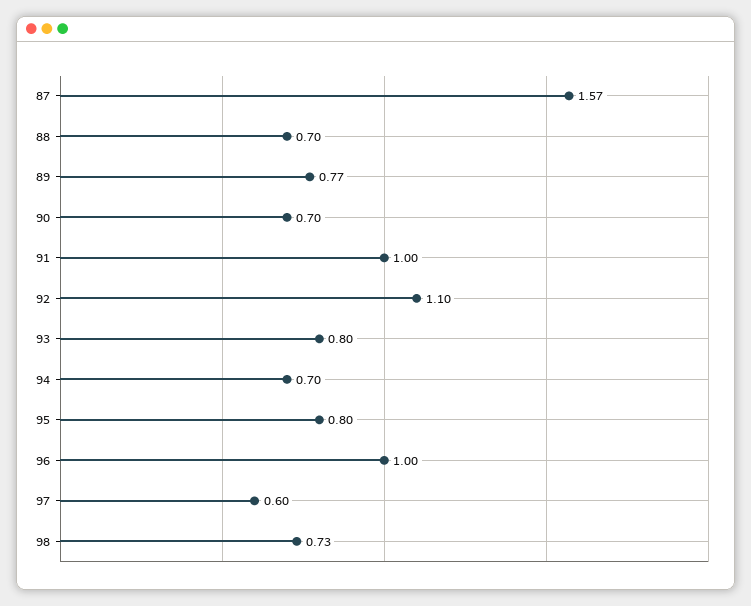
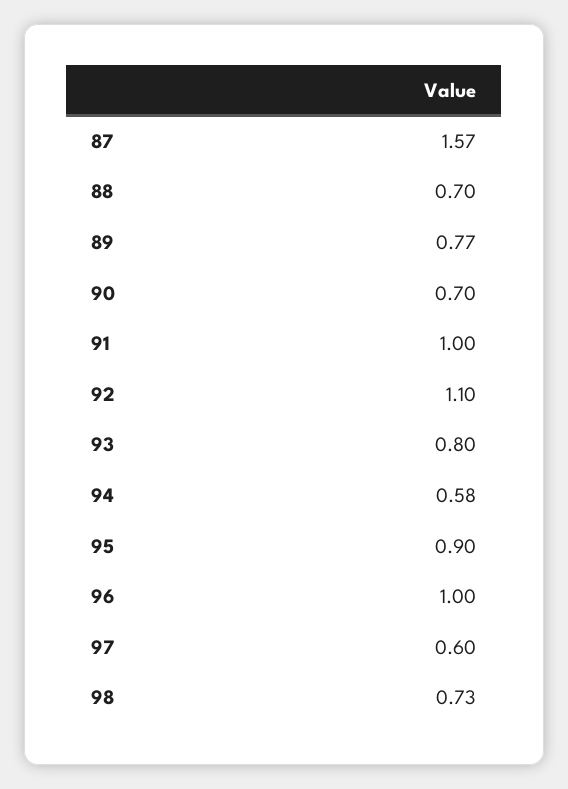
94: 0.7 -> 0.58
95: 0.8 -> 0.9

